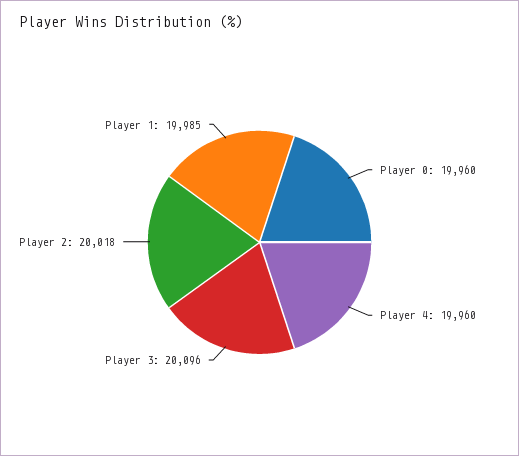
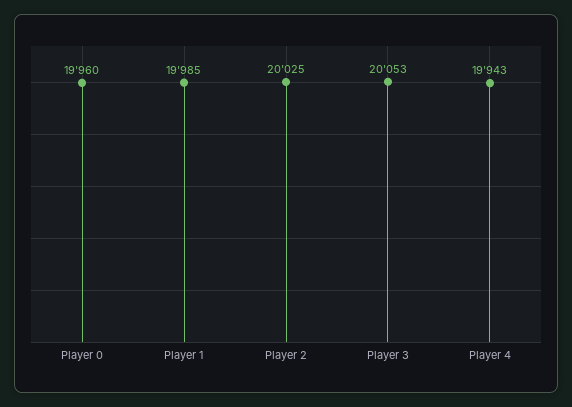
Player 4: 19960 -> 19943
Player 3: 20096 -> 20053
Player 2: 20018 -> 20025

